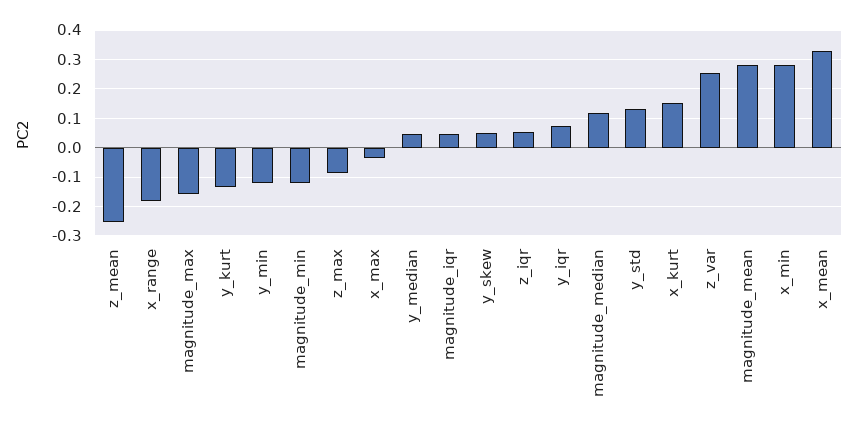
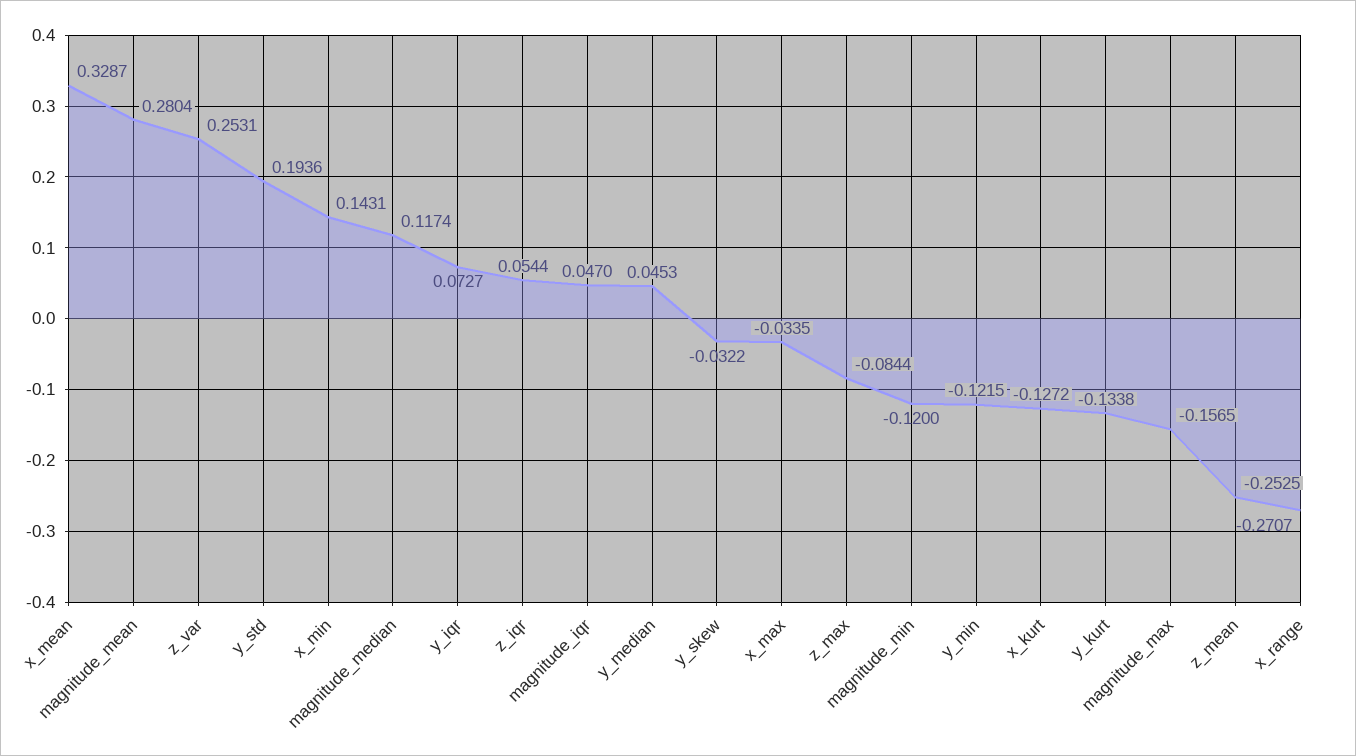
x_range: -0.175 -> -0.2707
y_skew: 0.05 -> -0.0322
y_std: 0.125 -> 0.1936
x_kurt: 0.15 -> -0.1272
x_min: 0.275 -> 0.1431

